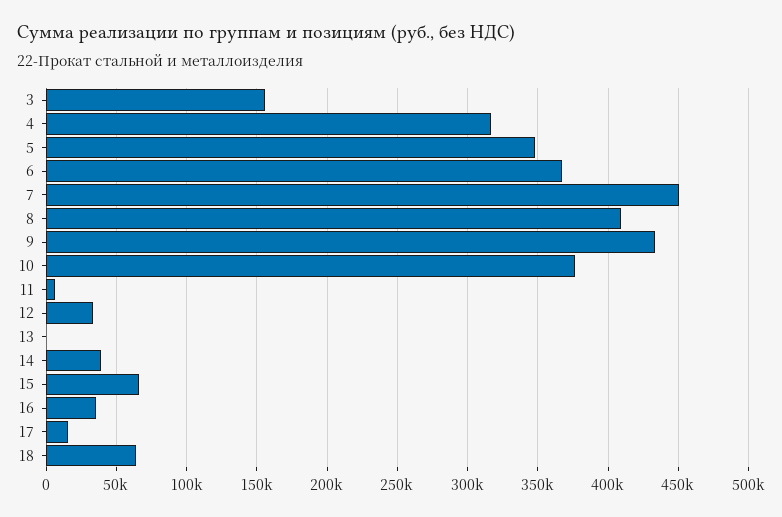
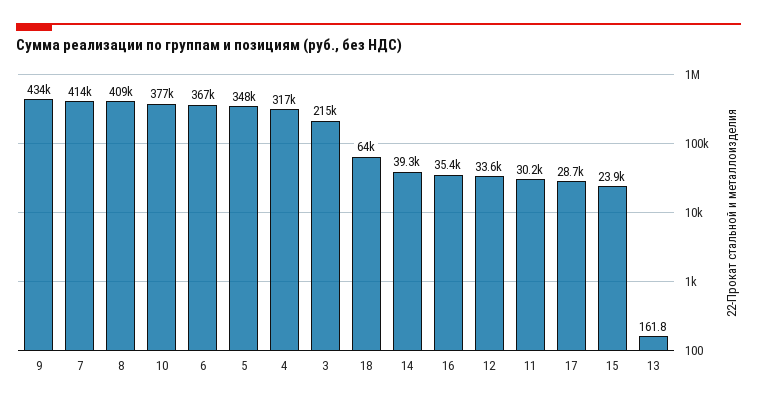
3: 155000 -> 215000
7: 450000 -> 414000
11: 5000 -> 30200
15: 65000 -> 23900
17: 15000 -> 28700

